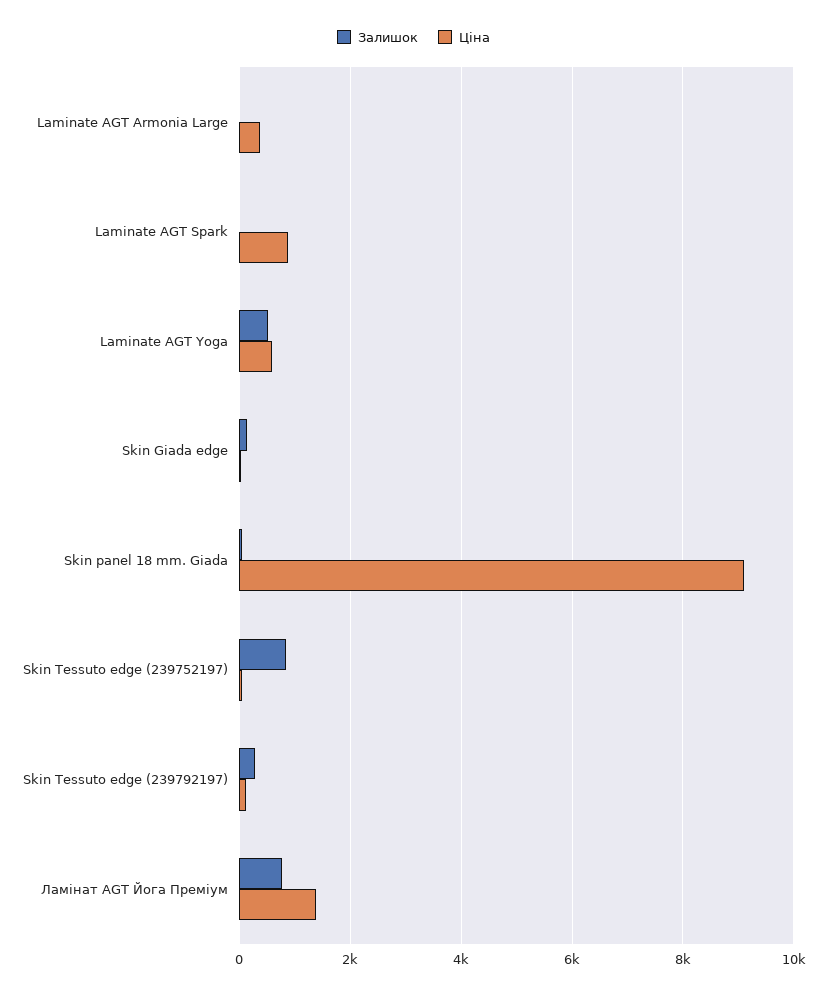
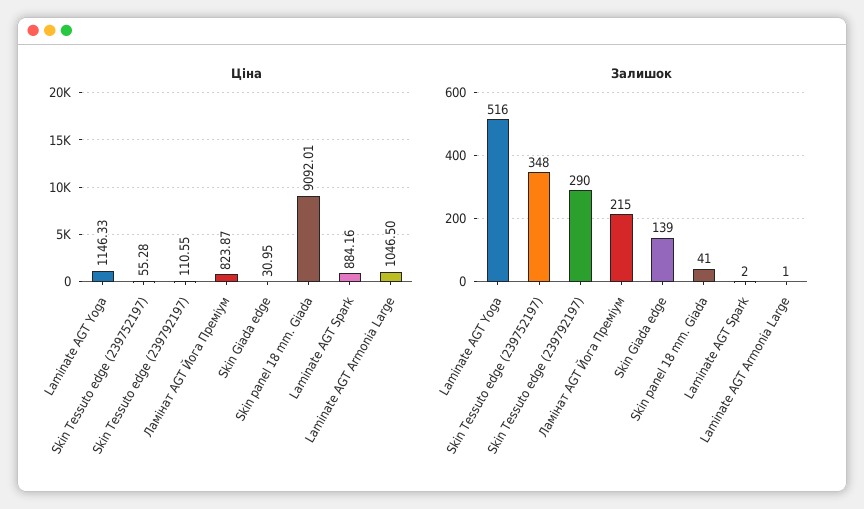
Ціна, Laminate AGT Armonia Large: 400 -> 1046.5
Ціна, Laminate AGT Yoga: 600 -> 1146.33
Залишок, Skin Tessuto edge (239752197): 800 -> 348
Залишок, Ламінат AGT Йога Преміум: 800 -> 215
Ціна, Ламінат AGT Йога Преміум: 1400 -> 823.87

